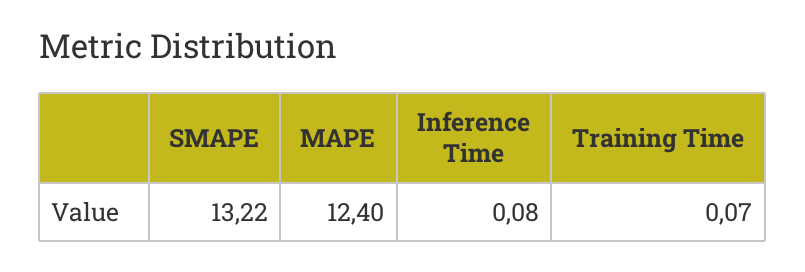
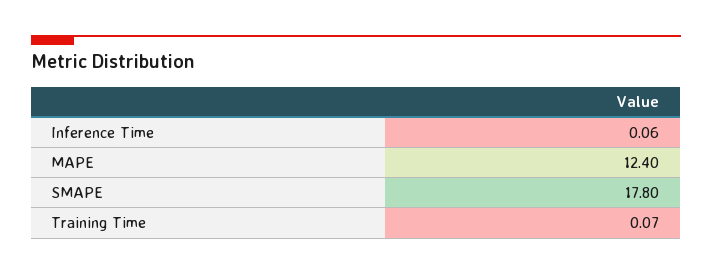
SMAPE: 13.22 -> 17.8
Inference Time: 0.08 -> 0.06

